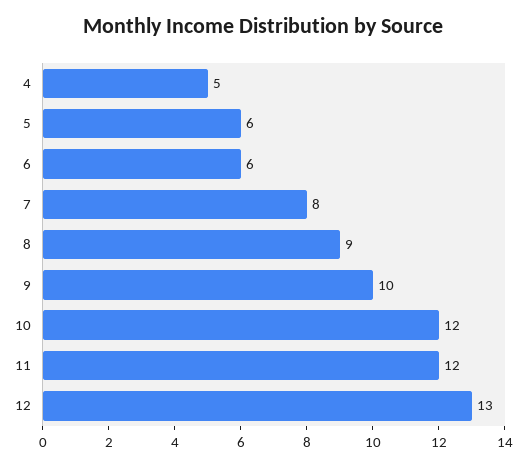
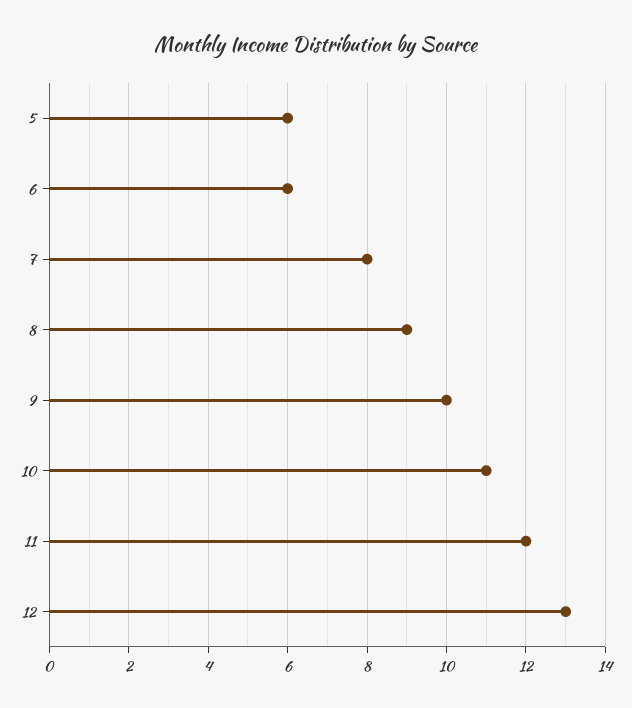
4: 5 -> none
10: 12 -> 11

